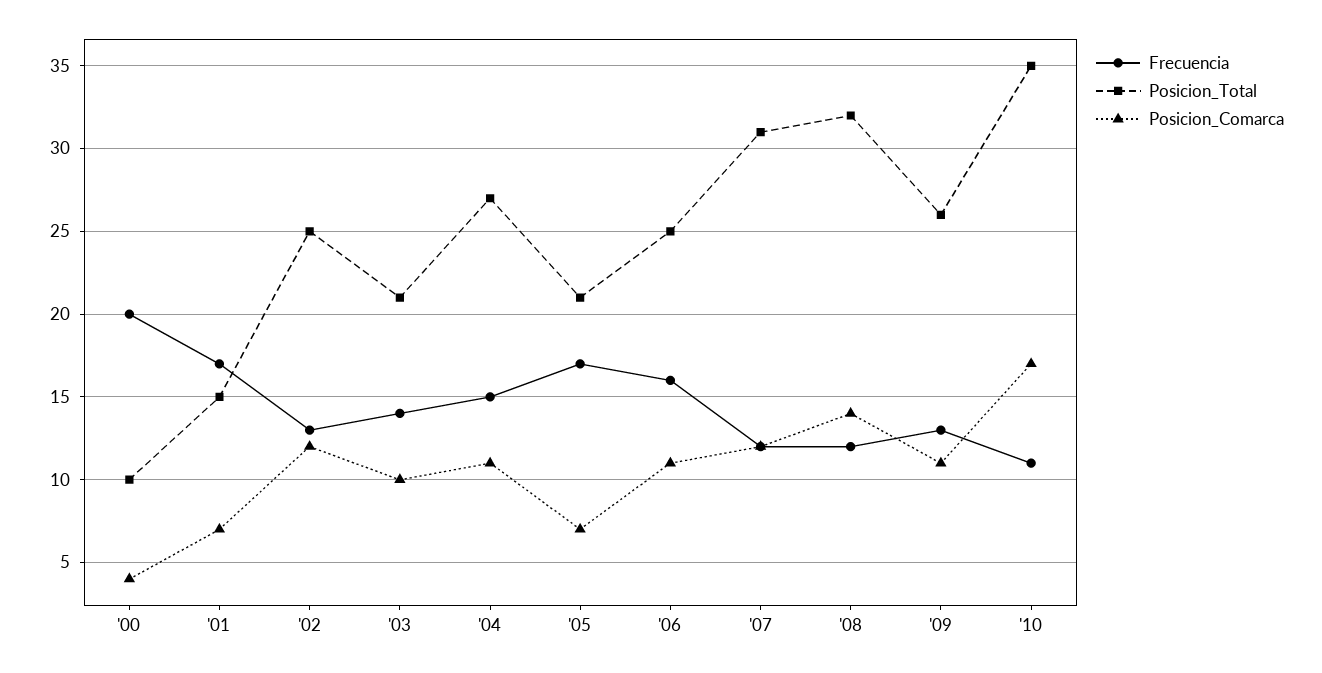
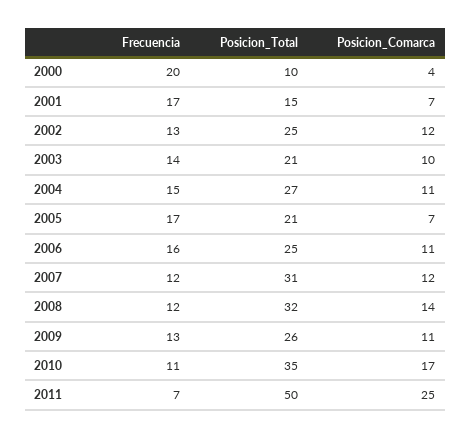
Frecuencia, 2011: none -> 7
Posicion_Total, 2011: none -> 50
Posicion_Comarca, 2011: none -> 25

